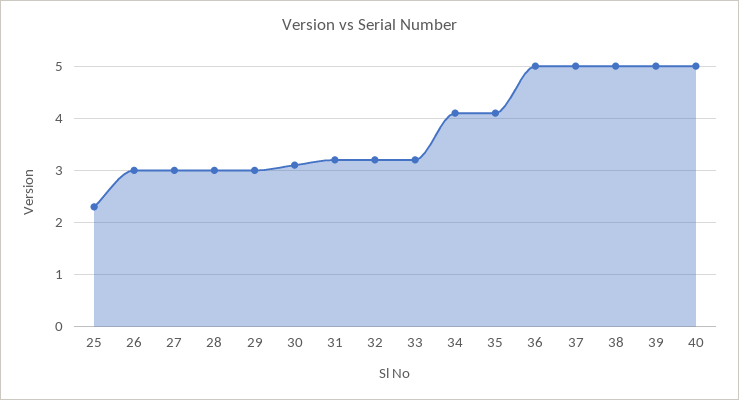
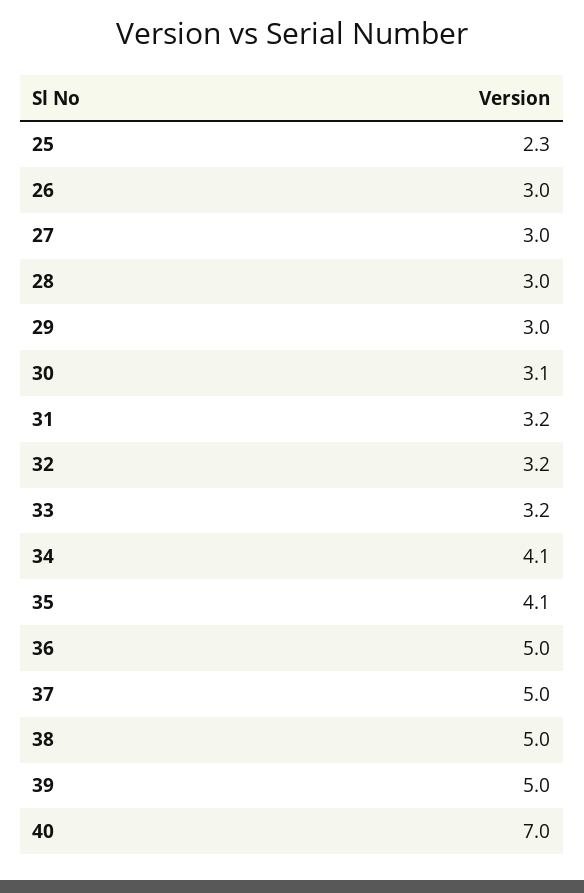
40: 5 -> 7

